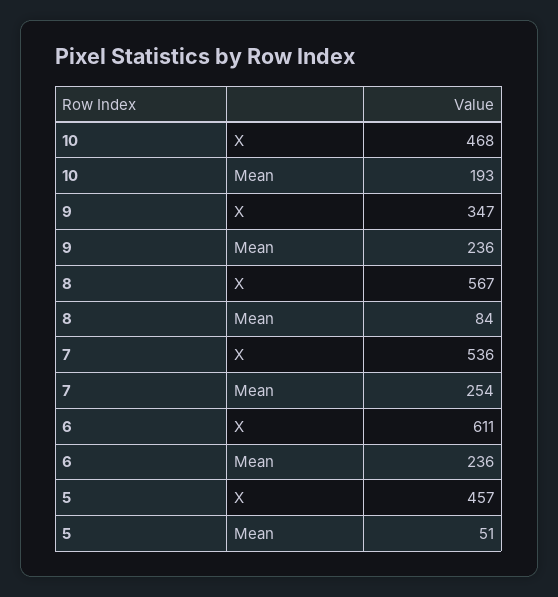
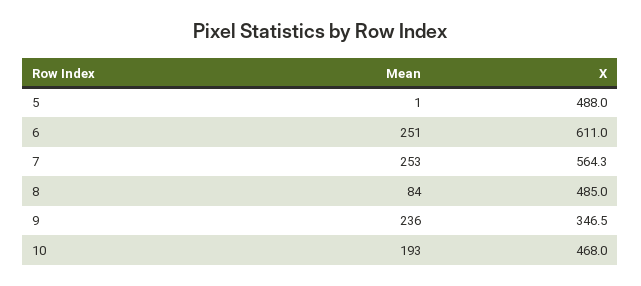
8, X: 567 -> 485
7, X: 536 -> 564.3
7, Mean: 254 -> 253
6, Mean: 236 -> 251
5, X: 457 -> 488
5, Mean: 51 -> 1

